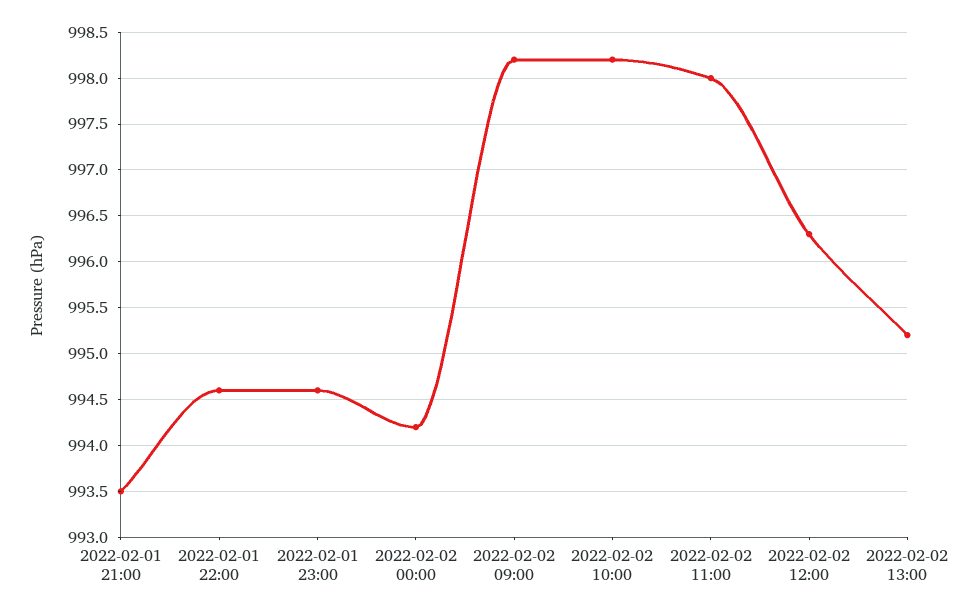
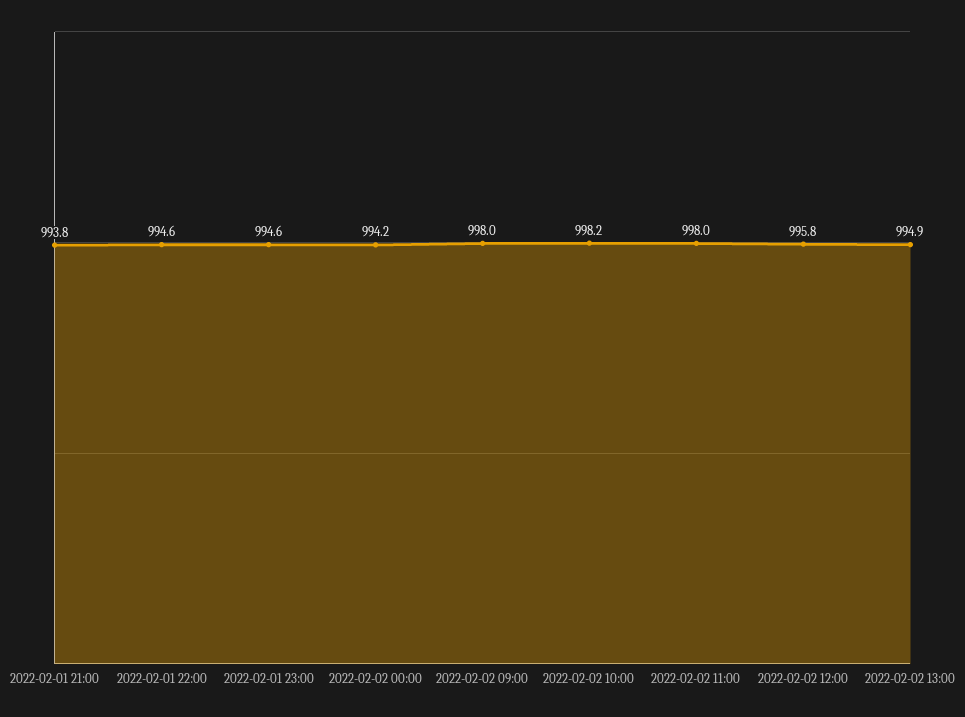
2022-02-01 21:00: 993.5 -> 993.8
2022-02-02 09:00: 998.2 -> 998
2022-02-02 12:00: 996.3 -> 995.8
2022-02-02 13:00: 995.2 -> 994.9

